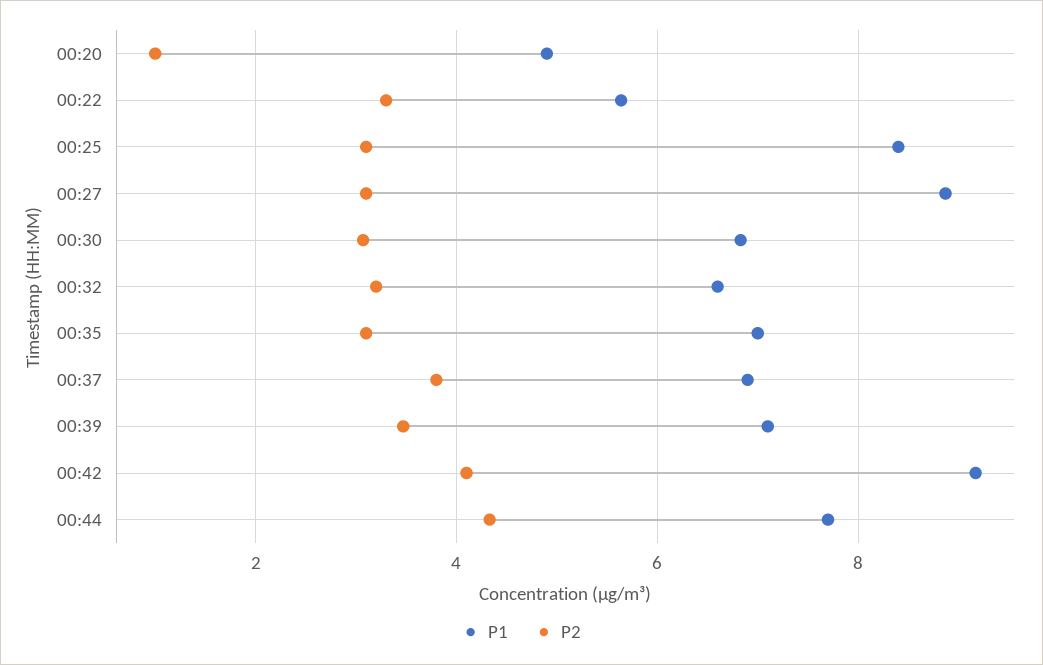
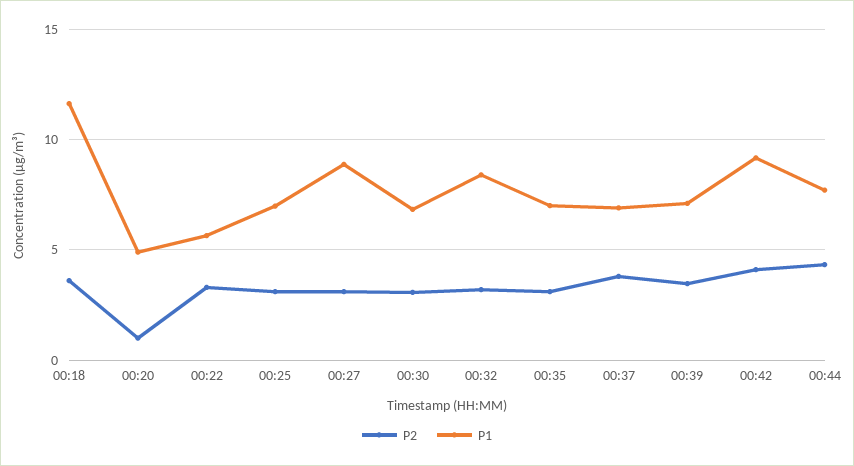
P1, 00:25: 8.4 -> 7
P1, 00:32: 6.6 -> 8.5
P2, 00:18: none -> 3.5
P1, 00:18: none -> 11.5

